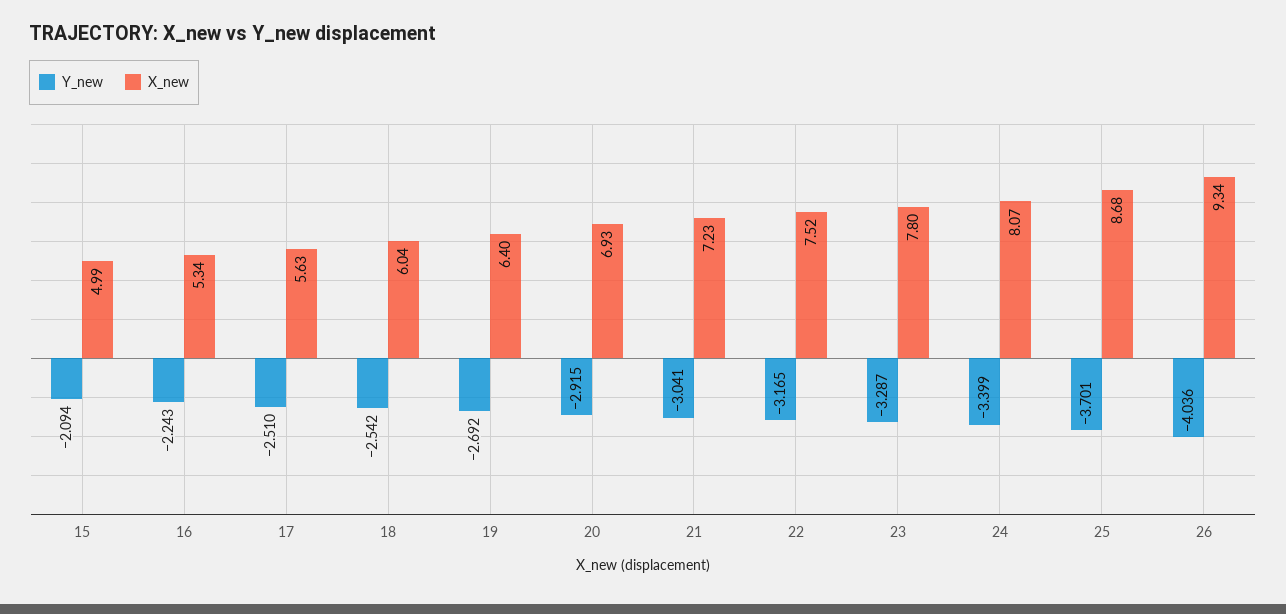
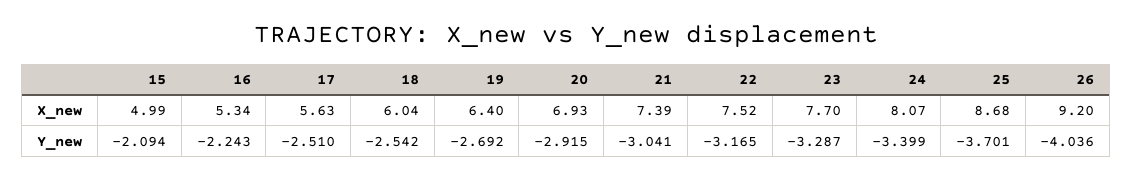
X_new, 21: 7.23 -> 7.39
X_new, 23: 7.8 -> 7.7
X_new, 26: 9.34 -> 9.2

